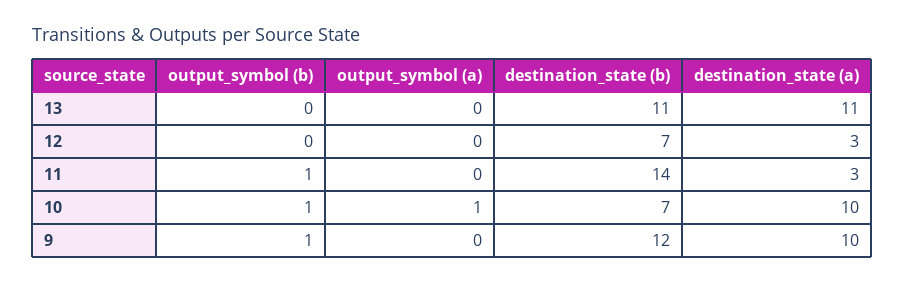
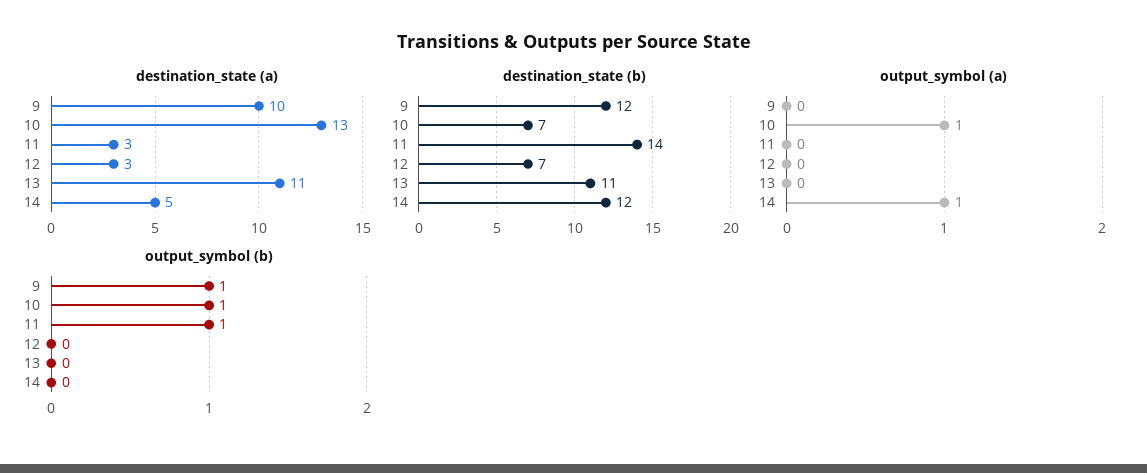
destination_state (a), 10: 10 -> 13
destination_state (a), 14: none -> 5
destination_state (b), 14: none -> 12
output_symbol (a), 14: none -> 1
output_symbol (b), 14: none -> 0

